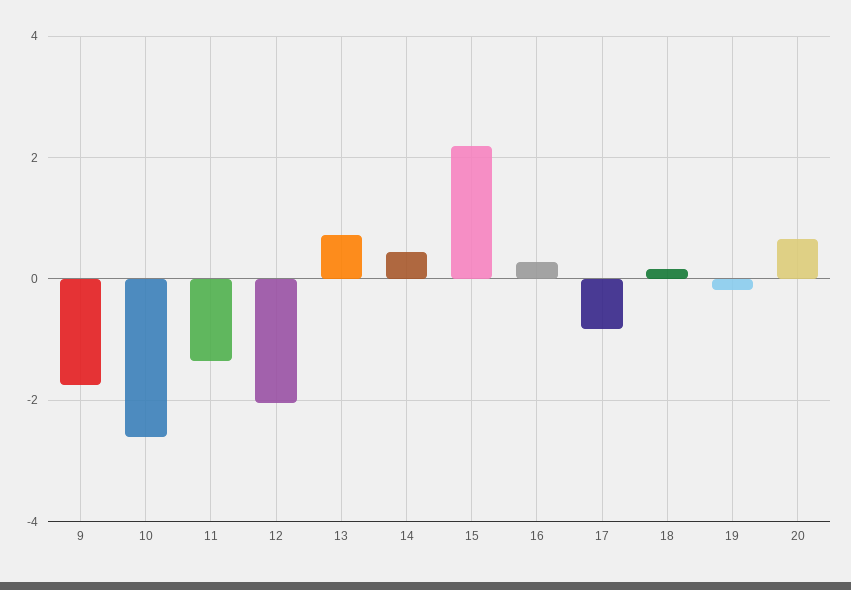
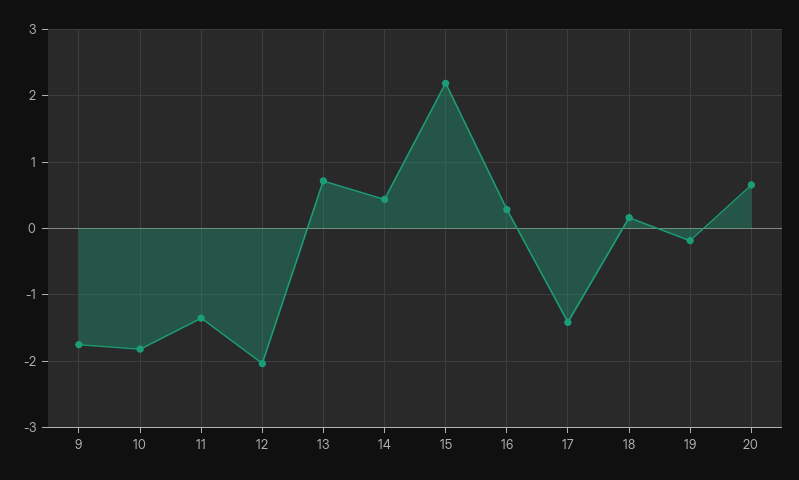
10: -2.6 -> -1.8
17: -0.8 -> -1.4

